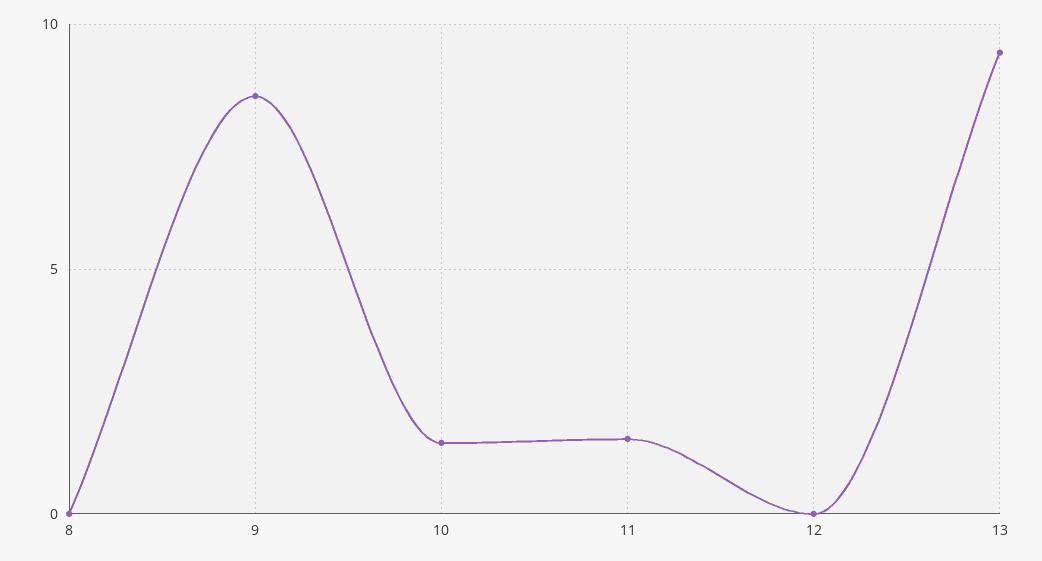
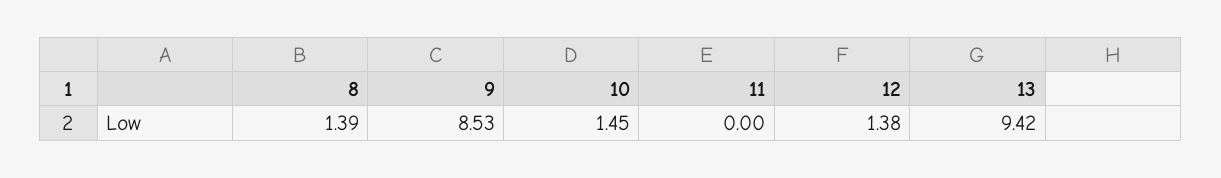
8: 0 -> 1.39
11: 1.5 -> 0
12: 0 -> 1.38

